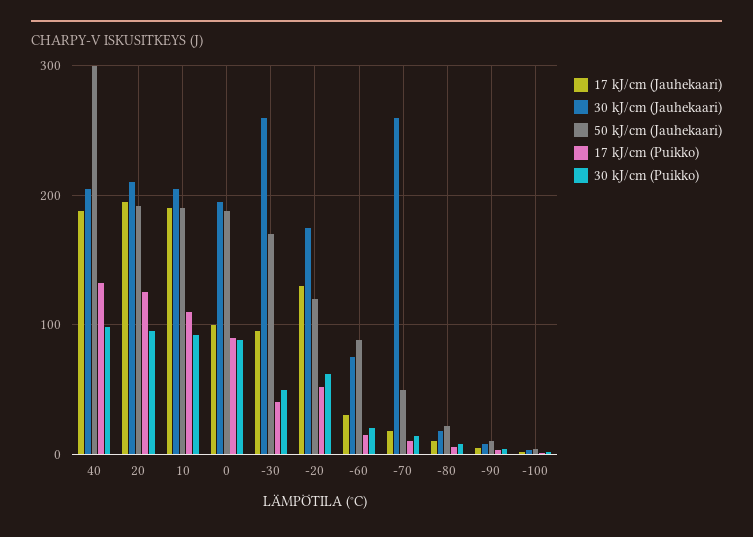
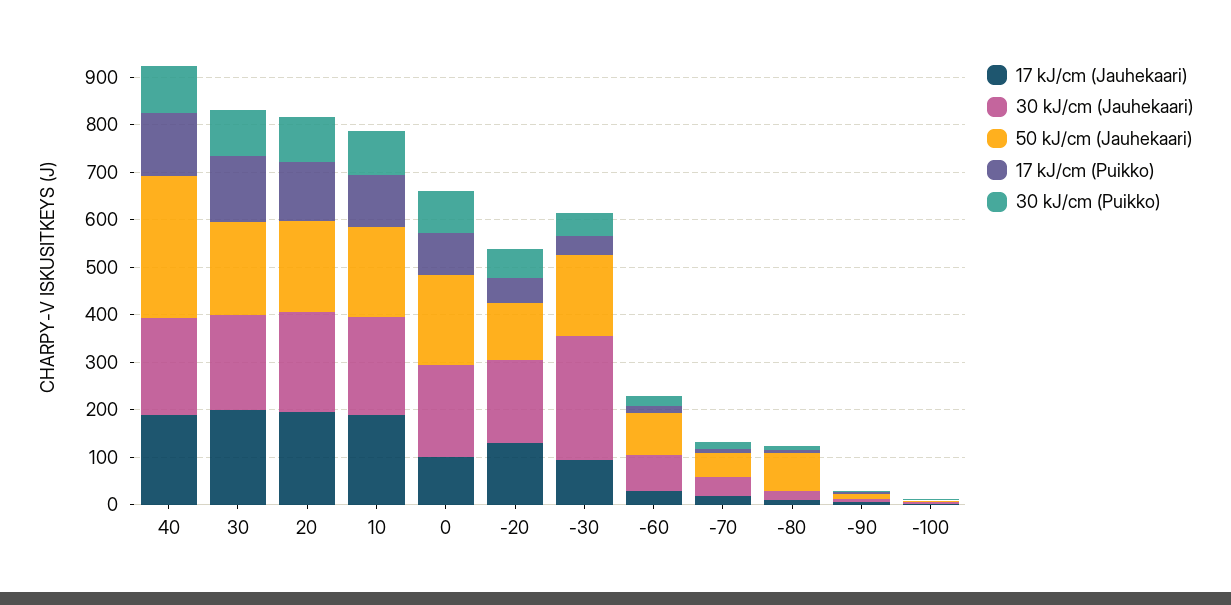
30 kJ/cm (Jauhekaari), -70: 260 -> 40
50 kJ/cm (Jauhekaari), -80: 20 -> 80
17 kJ/cm (Jauhekaari), 30: none -> 200
30 kJ/cm (Jauhekaari), 30: none -> 200
50 kJ/cm (Jauhekaari), 30: none -> 200
17 kJ/cm (Puikko), 30: none -> 140
30 kJ/cm (Puikko), 30: none -> 100

